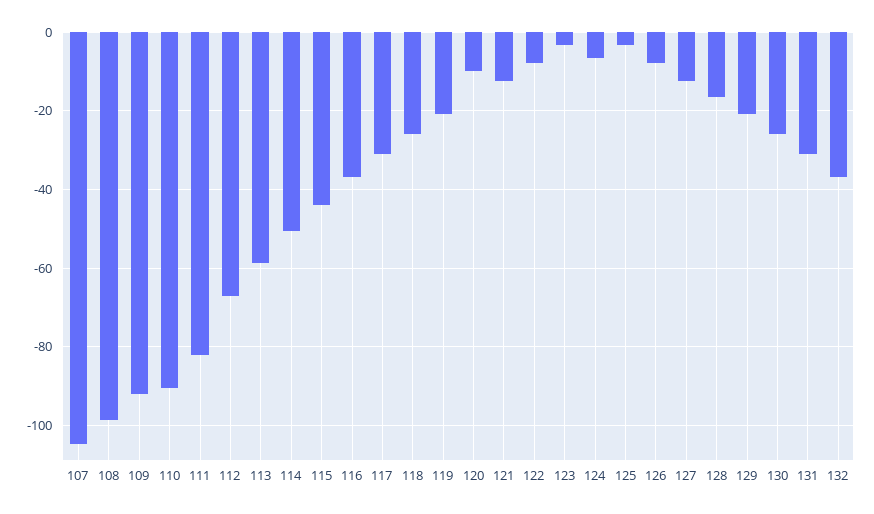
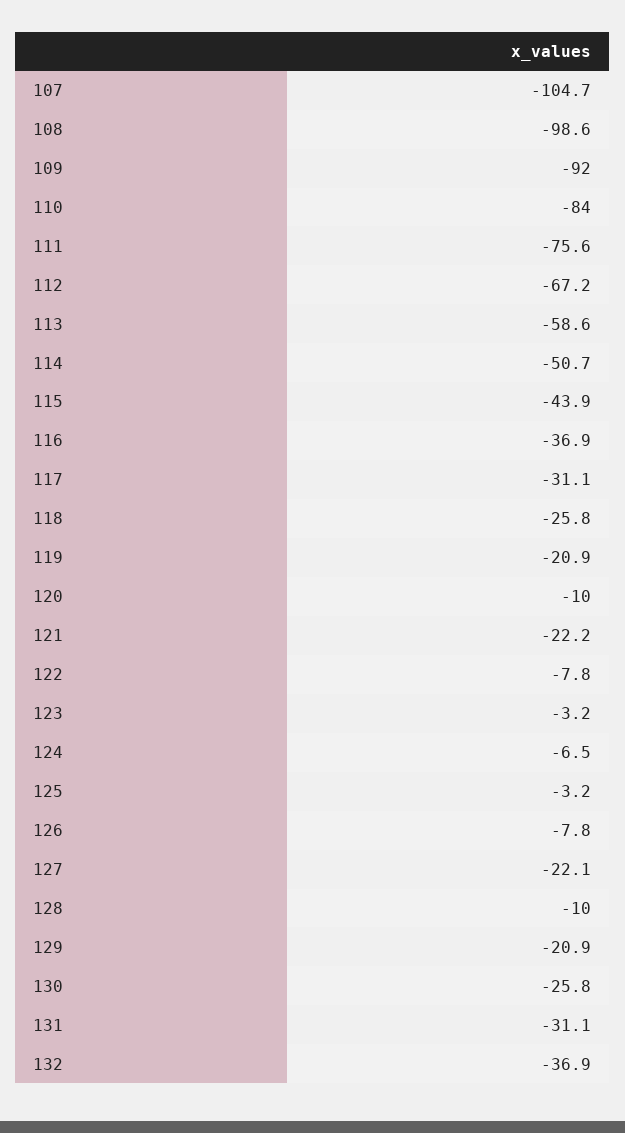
110: -90 -> -84
111: -82 -> -75.6
121: -12 -> -22.2
127: -12 -> -22.1
128: -16 -> -10

